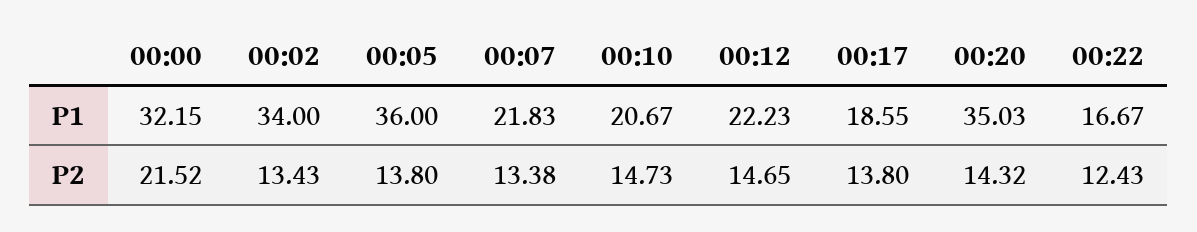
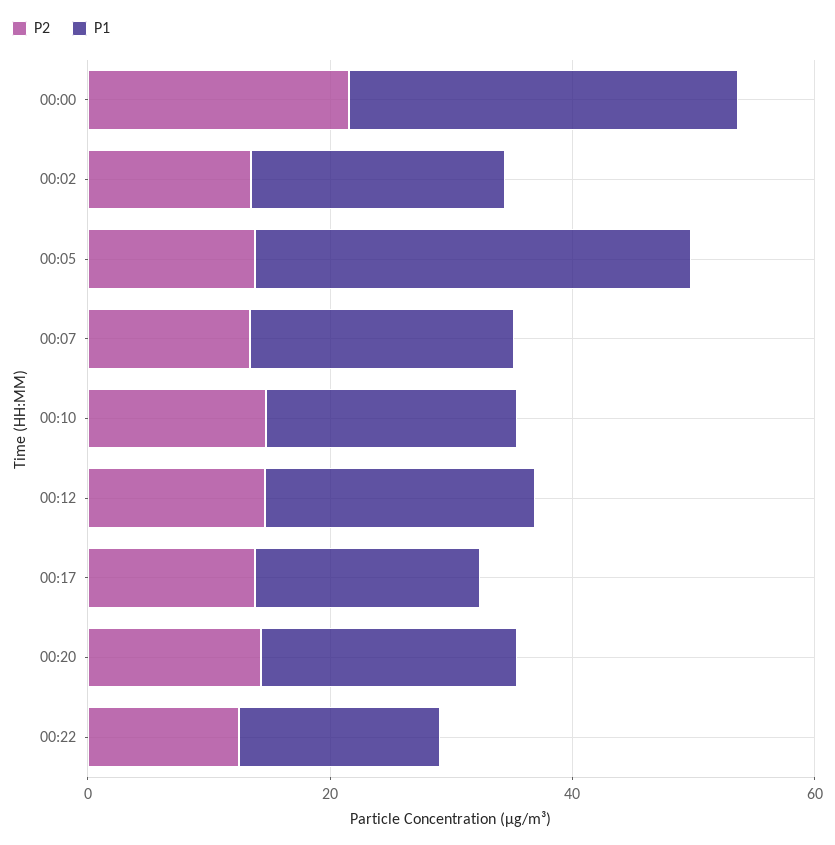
P1, 00:02: 34 -> 20
P1, 00:20: 35.03 -> 20

